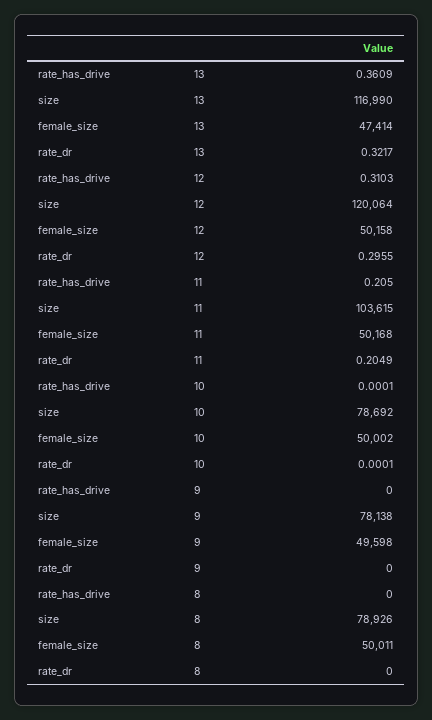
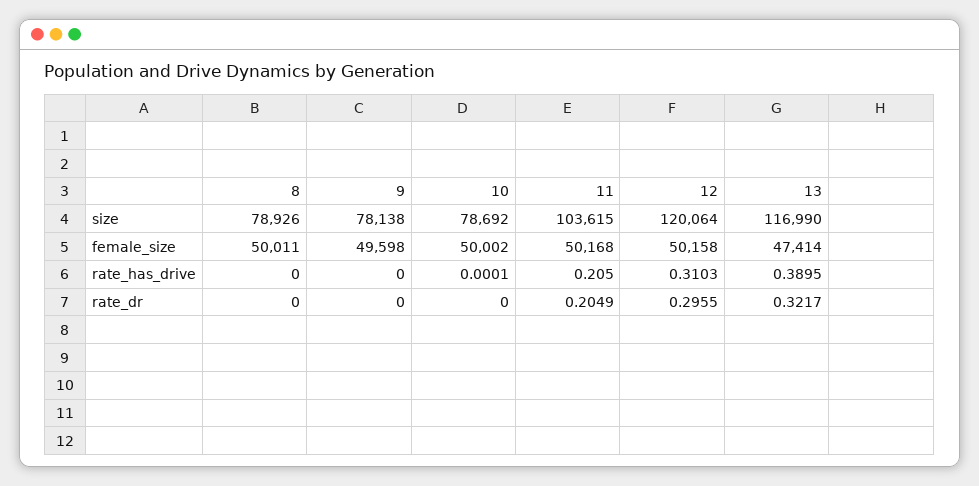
rate_has_drive, 13: 0.3609 -> 0.3895
rate_dr, 10: 0.0001 -> 0

